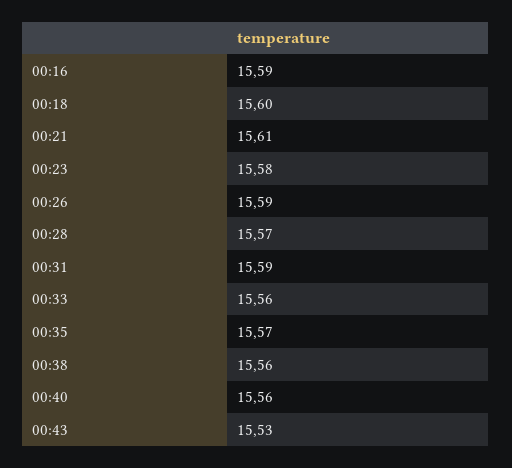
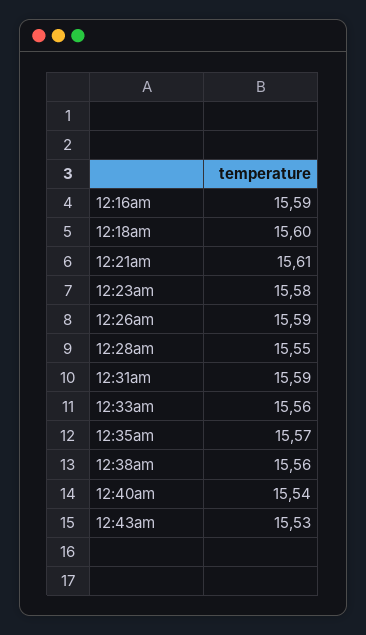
00:28: 15.57 -> 15.55
00:40: 15.56 -> 15.54

